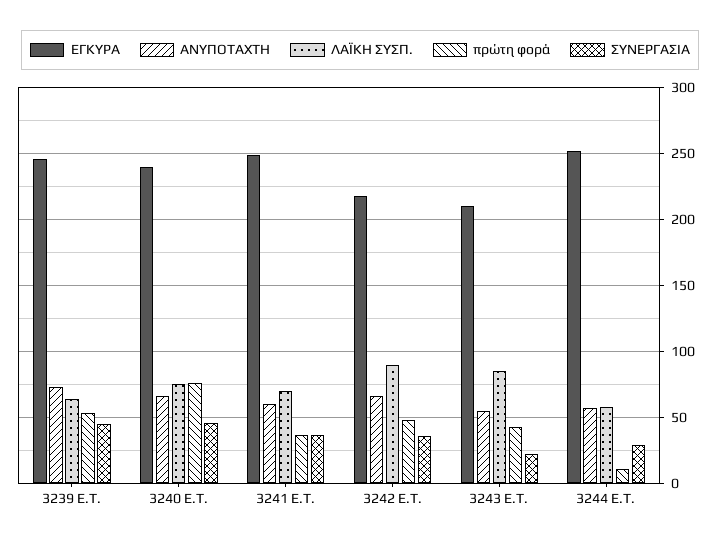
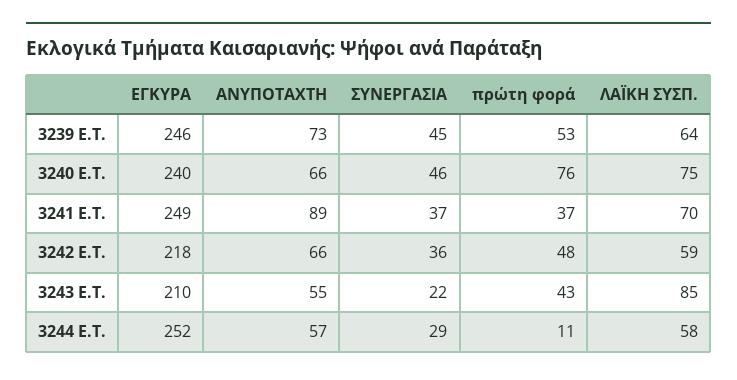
ΑΝΥΠΟΤΑΧΤΗ, 3241 E.T.: 60 -> 89
ΛΑΪΚΗ ΣΥΣΠ., 3242 E.T.: 90 -> 59

